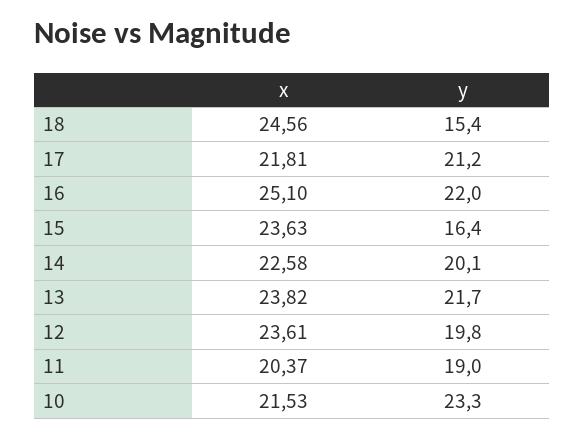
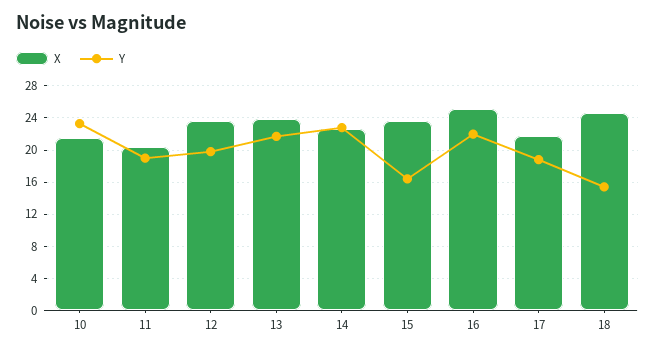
y, 17: 21.2 -> 19
y, 14: 20.1 -> 23

